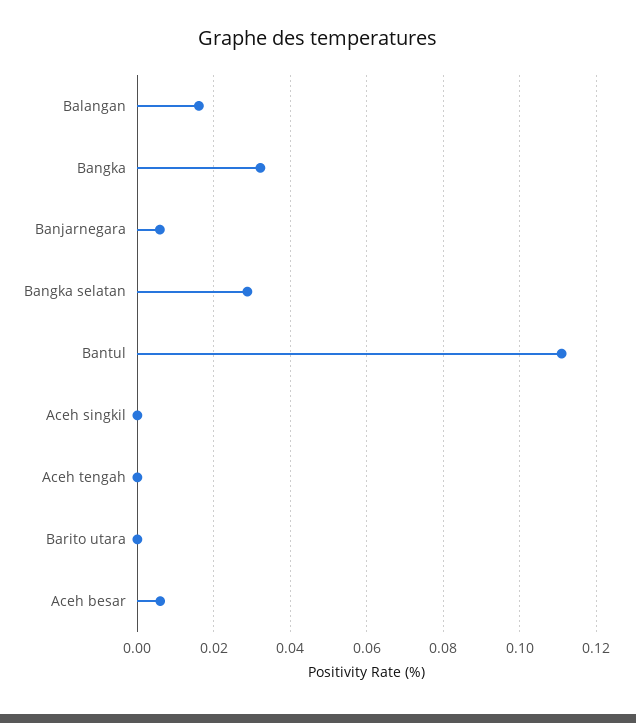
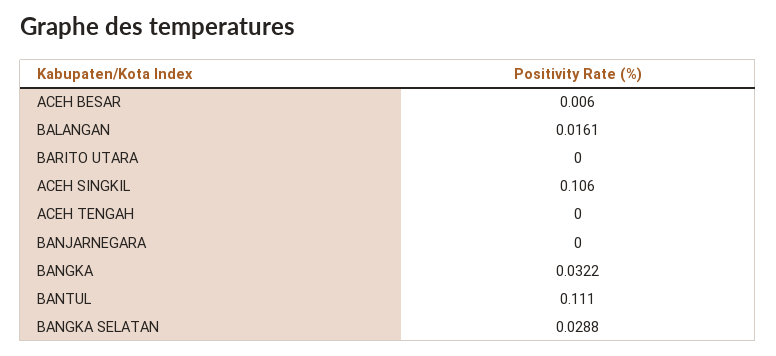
Banjarnegara: 0.006 -> 0
Aceh singkil: 0 -> 0.106

